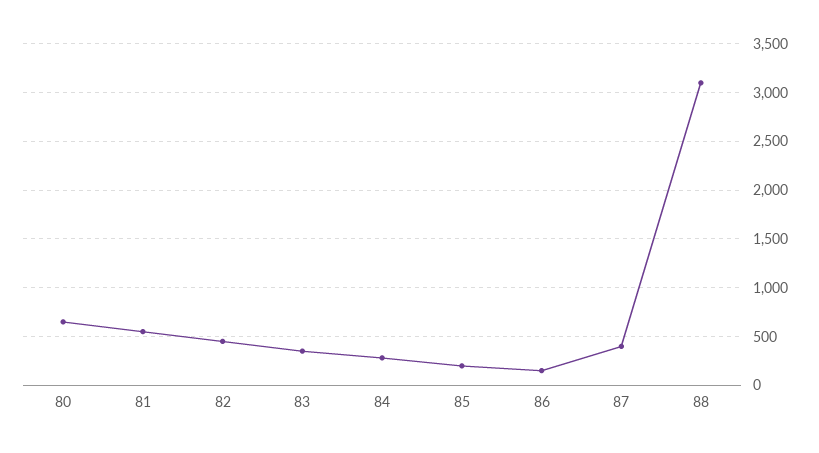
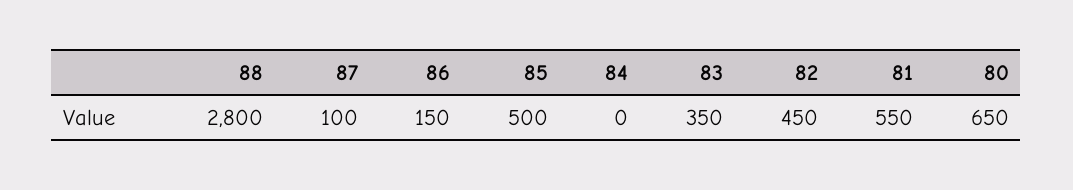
84: 300 -> 0
85: 200 -> 500
87: 400 -> 100
88: 3100 -> 2800

